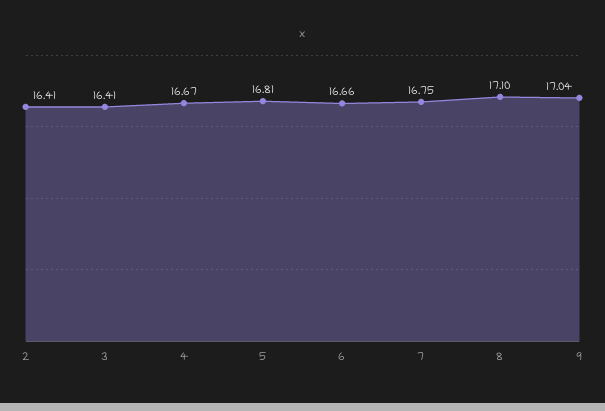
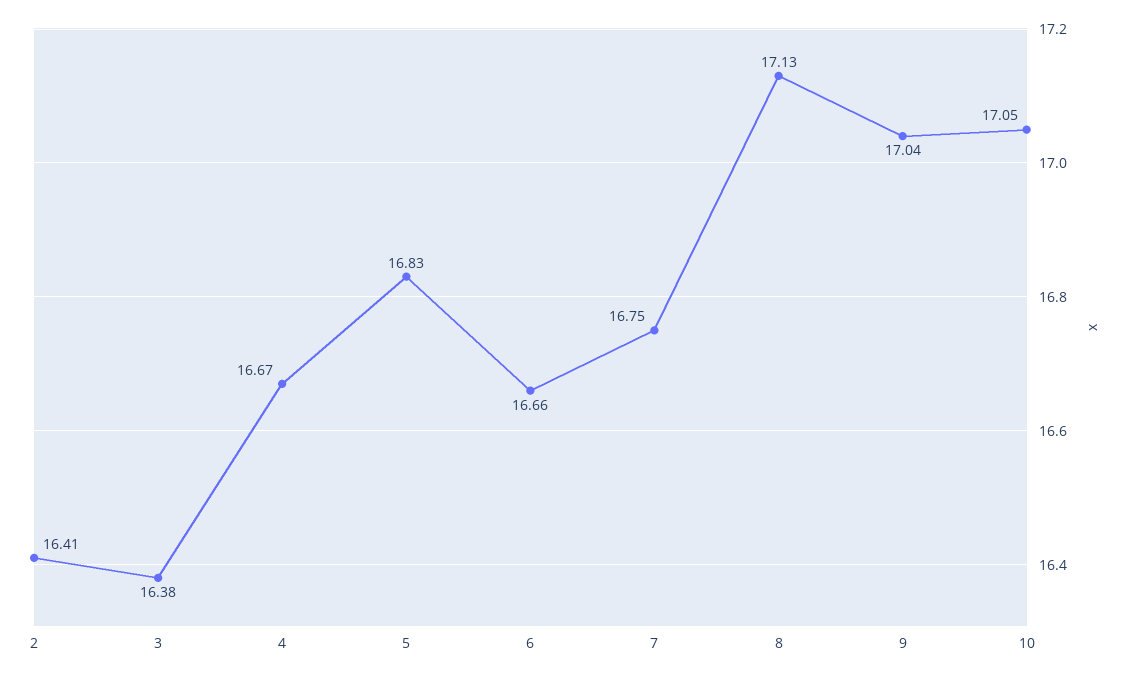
3: 16.41 -> 16.38
5: 16.81 -> 16.83
8: 17.1 -> 17.13
10: none -> 17.05

